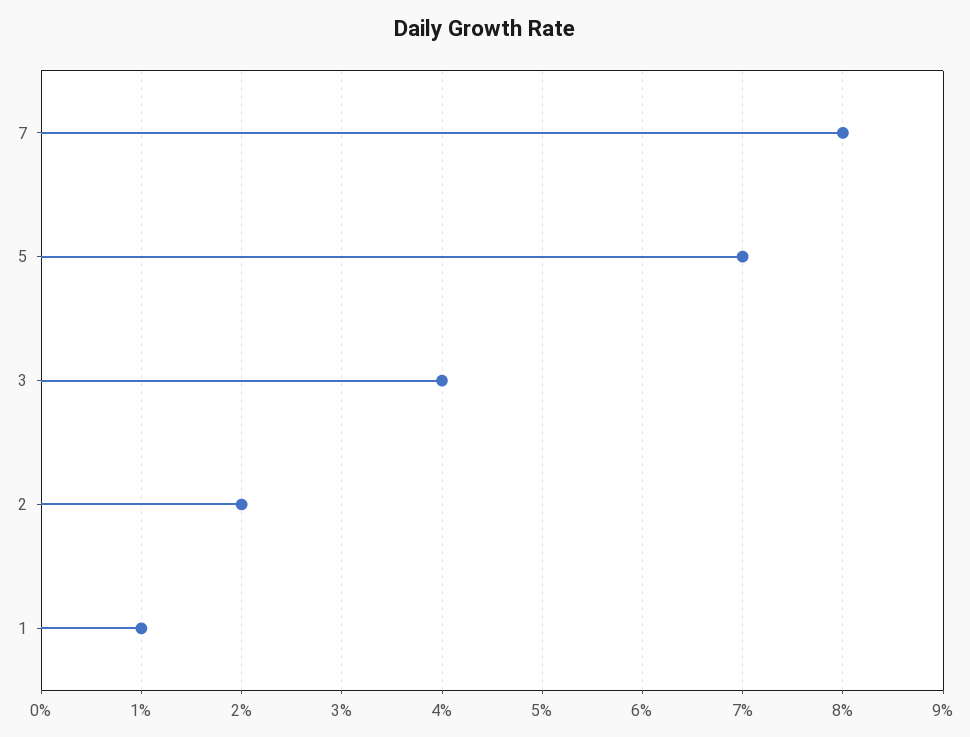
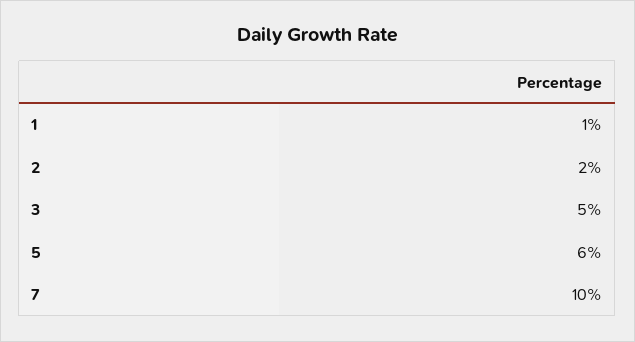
7: 8 -> 10
5: 7 -> 6
3: 4 -> 5

